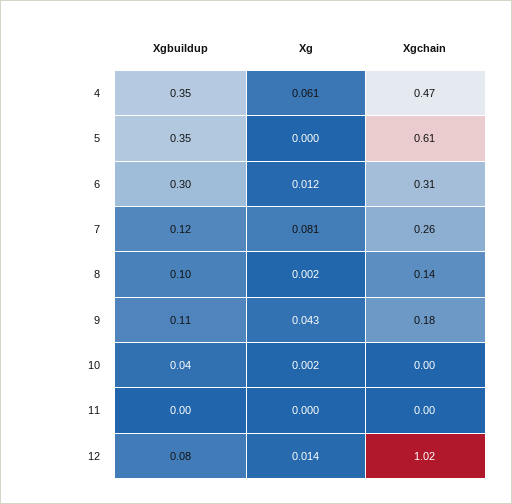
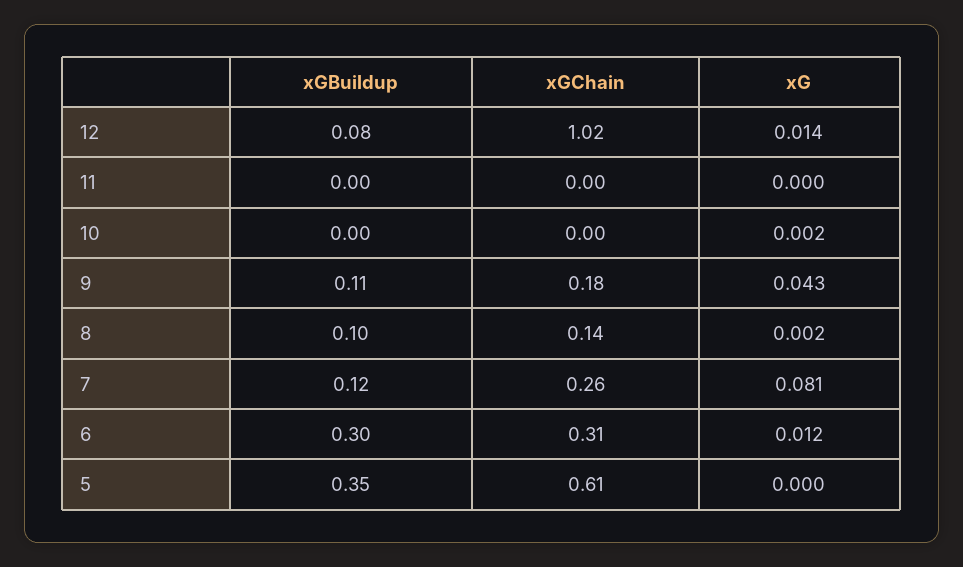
Xgbuildup, 4: 0.35 -> none
Xg, 4: 0.061 -> none
Xgchain, 4: 0.47 -> none
Xgbuildup, 10: 0.04 -> 0

